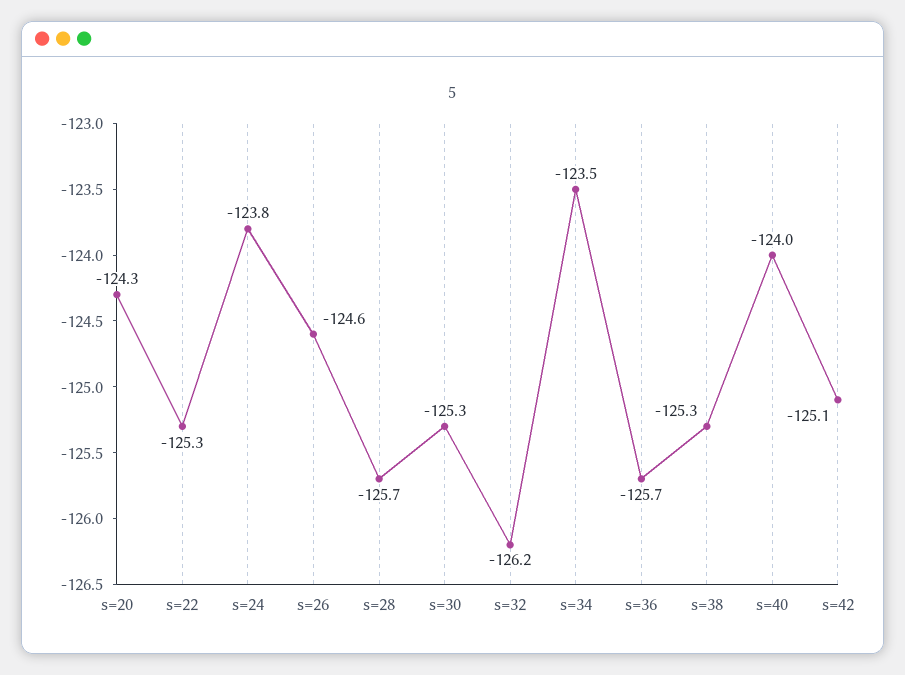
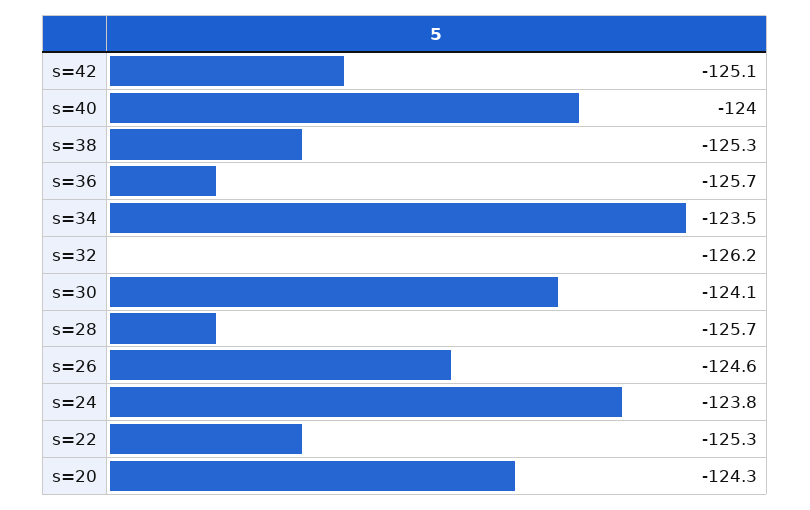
s=30: -125.3 -> -124.1

